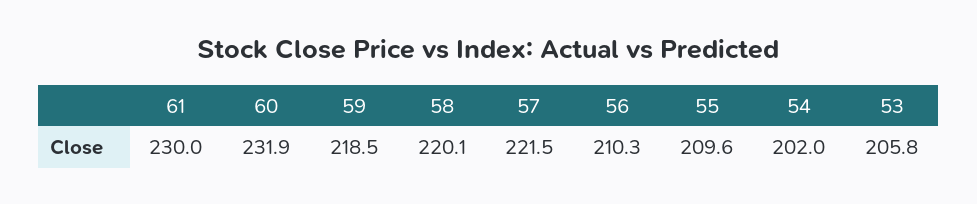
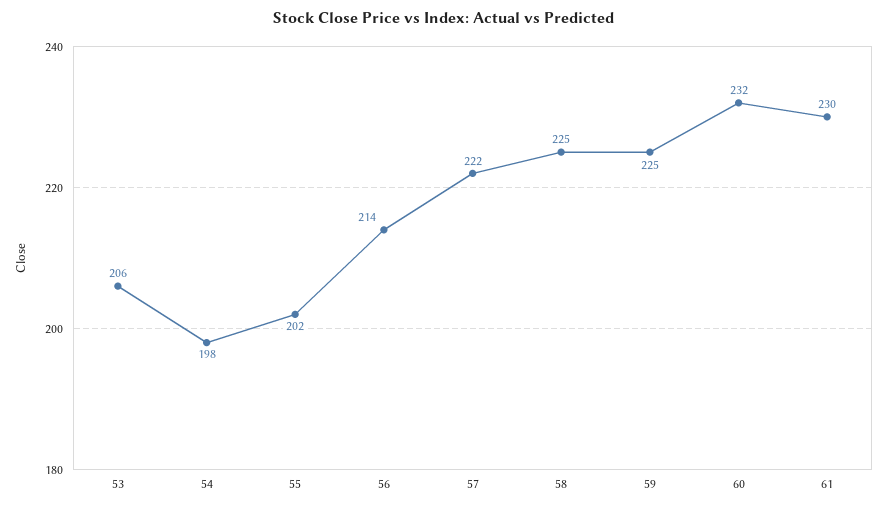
59: 218.5 -> 225
58: 220.1 -> 225
56: 210.3 -> 214
55: 209.6 -> 202
54: 202 -> 198

